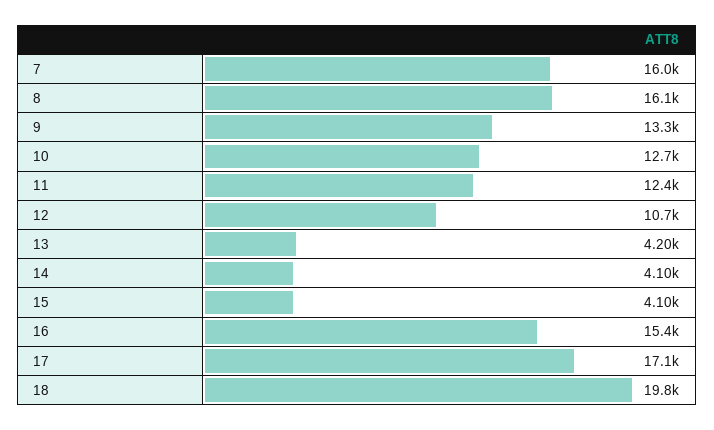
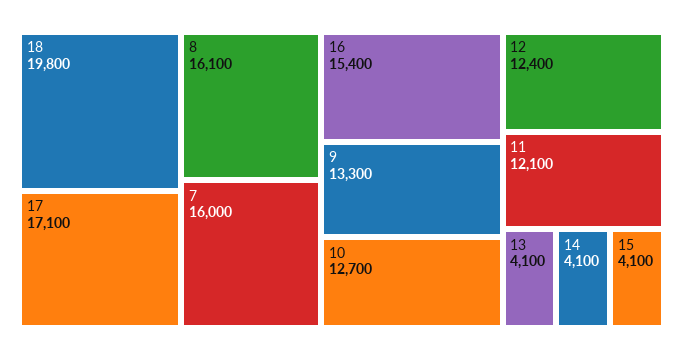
11: 12400 -> 12100
12: 10700 -> 12400
13: 4200 -> 4100

